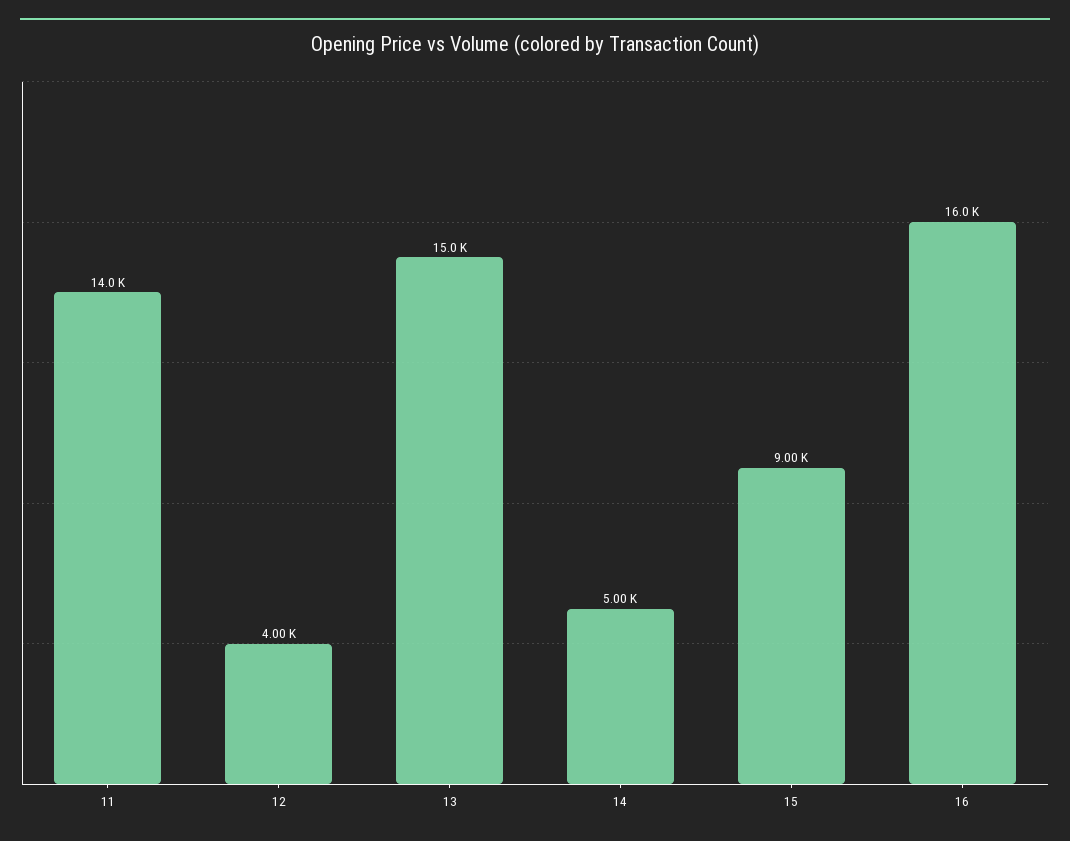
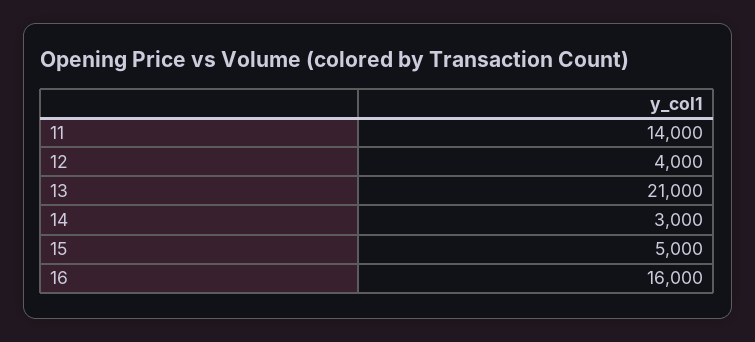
13: 15000 -> 21000
14: 5000 -> 3000
15: 9000 -> 5000

